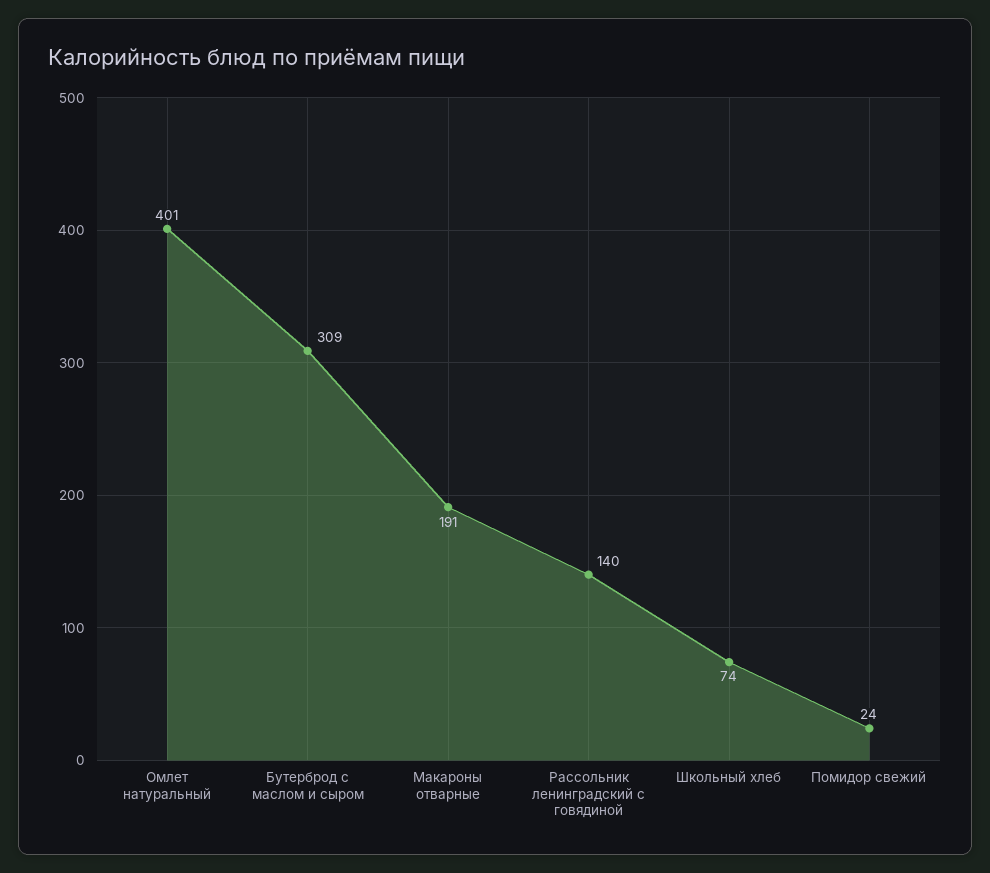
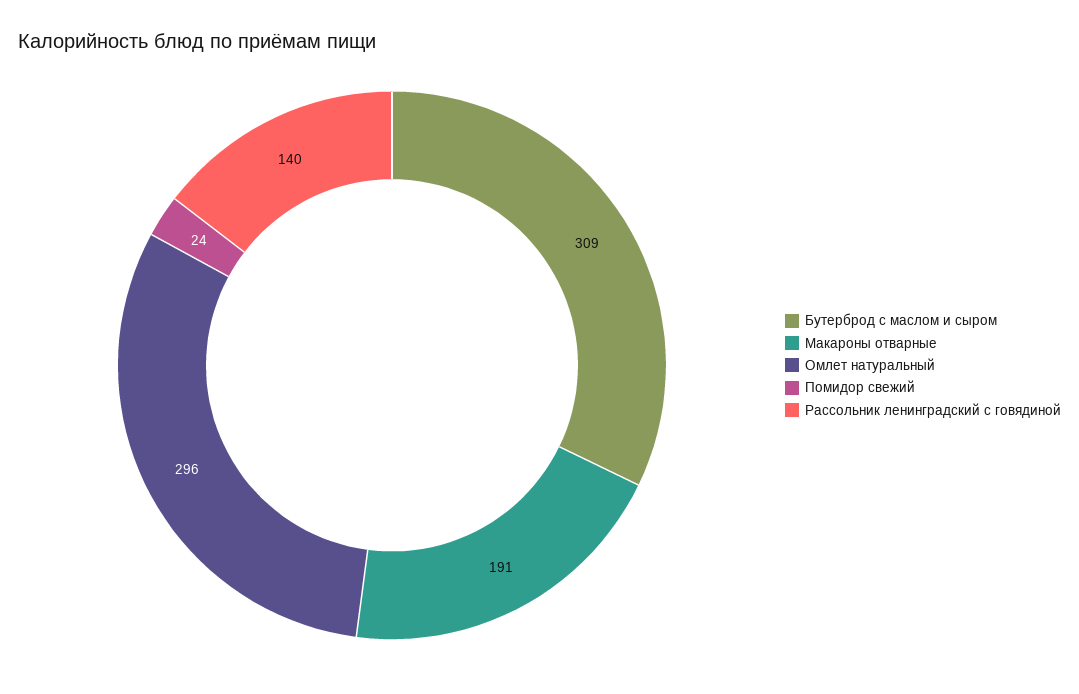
Омлет натуральный: 401 -> 296
Школьный хлеб: 74 -> none

